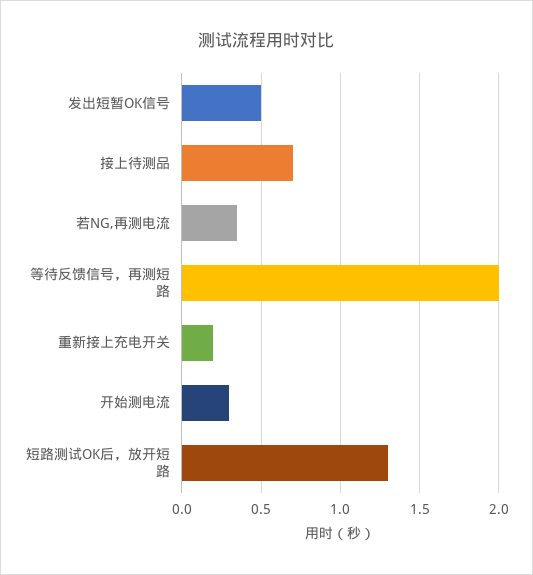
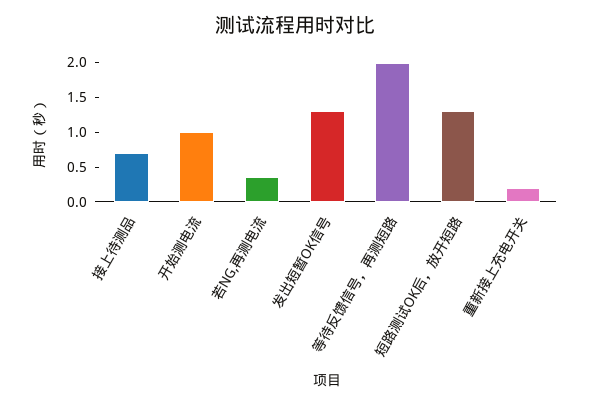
发出短暂OK信号: 0.5 -> 1.25
开始测电流: 0.3 -> 1

